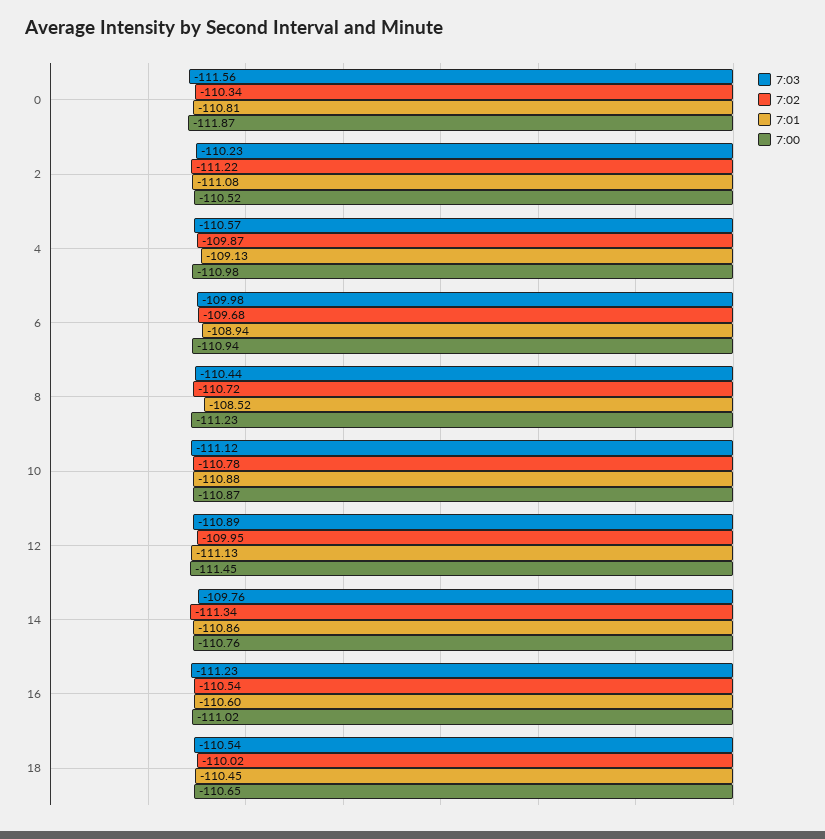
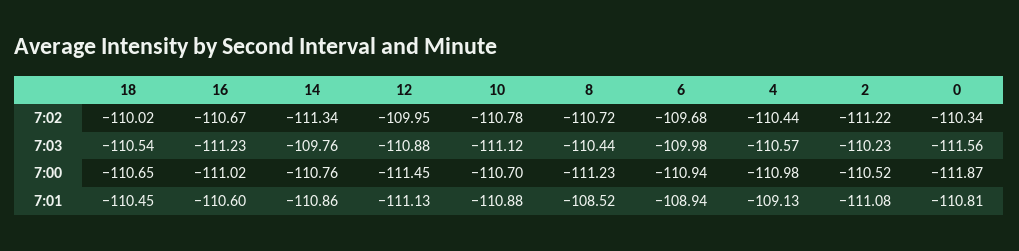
7:02, 4: -109.87 -> -110.44
7:00, 10: -110.87 -> -110.7
7:03, 12: -110.89 -> -110.88
7:02, 16: -110.54 -> -110.67

